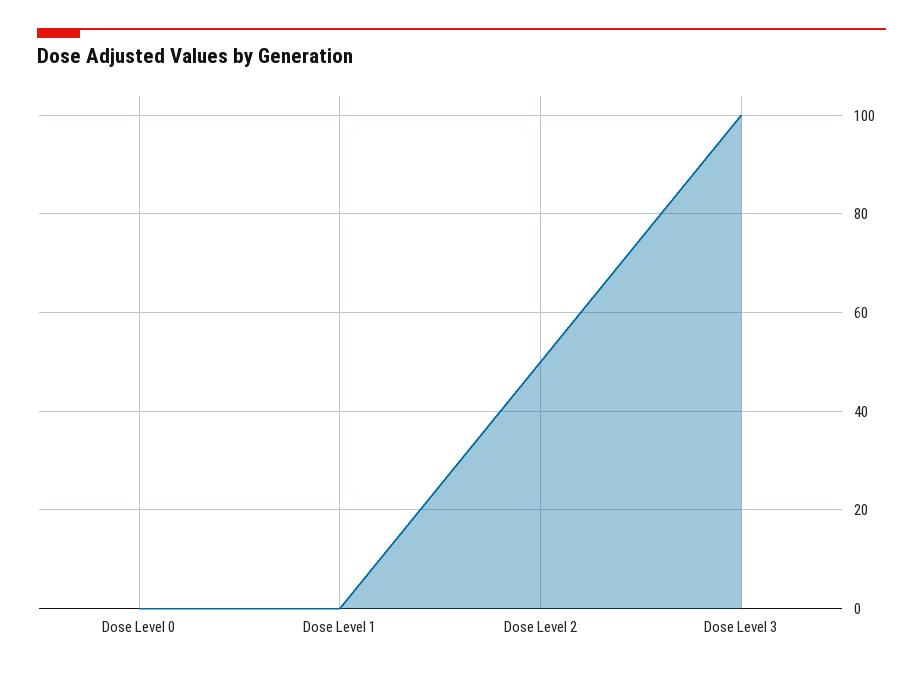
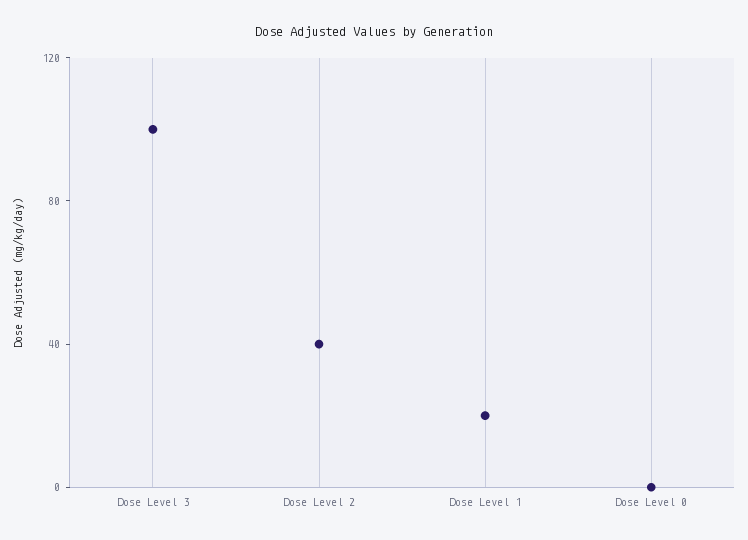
Dose Level 1: 0 -> 20
Dose Level 2: 50 -> 40

